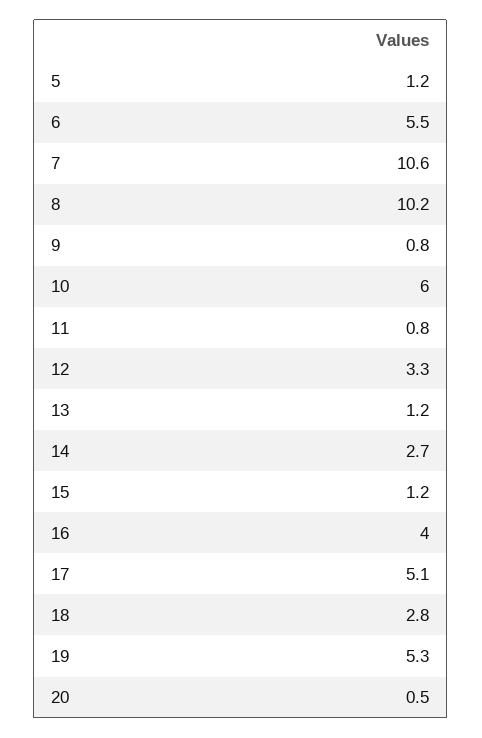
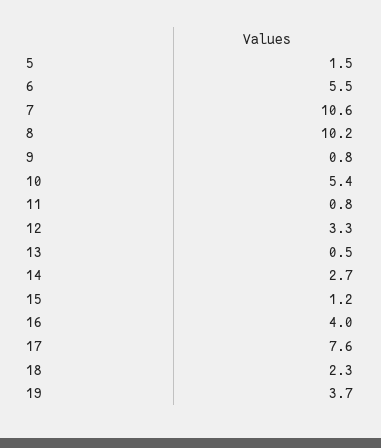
5: 1.2 -> 1.5
10: 6 -> 5.4
13: 1.2 -> 0.5
17: 5.1 -> 7.6
18: 2.8 -> 2.3
19: 5.3 -> 3.7
20: 0.5 -> none

